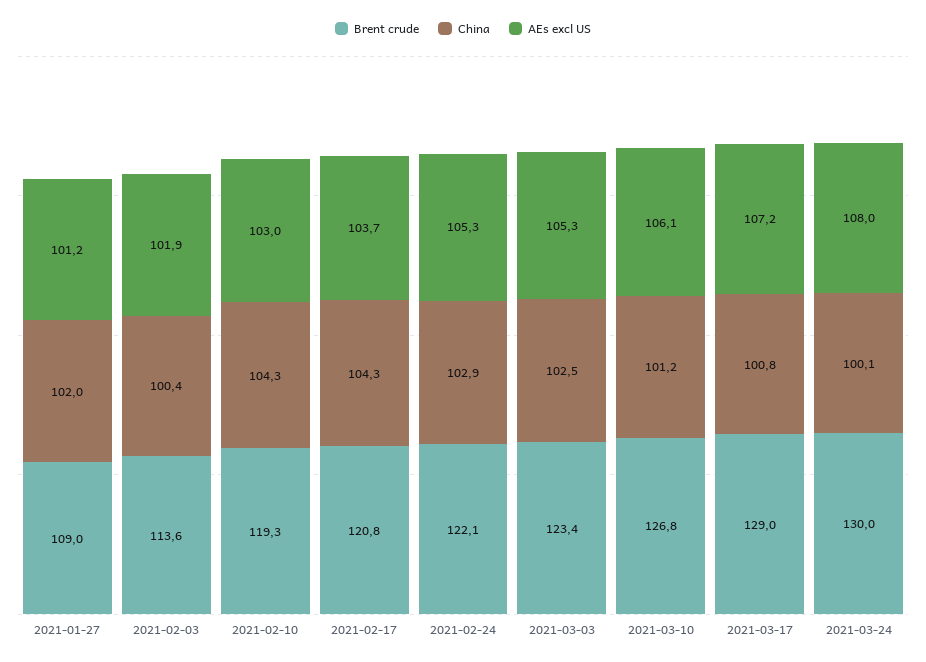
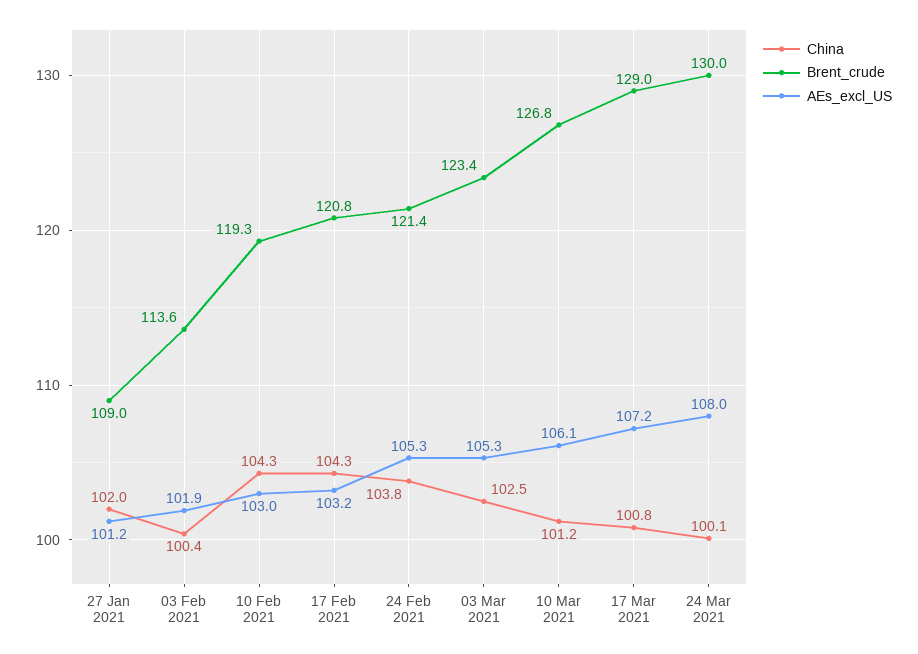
AEs excl US, 2021-02-17: 103.7 -> 103.2
Brent crude, 2021-02-24: 122.1 -> 121.4
China, 2021-02-24: 102.9 -> 103.8

